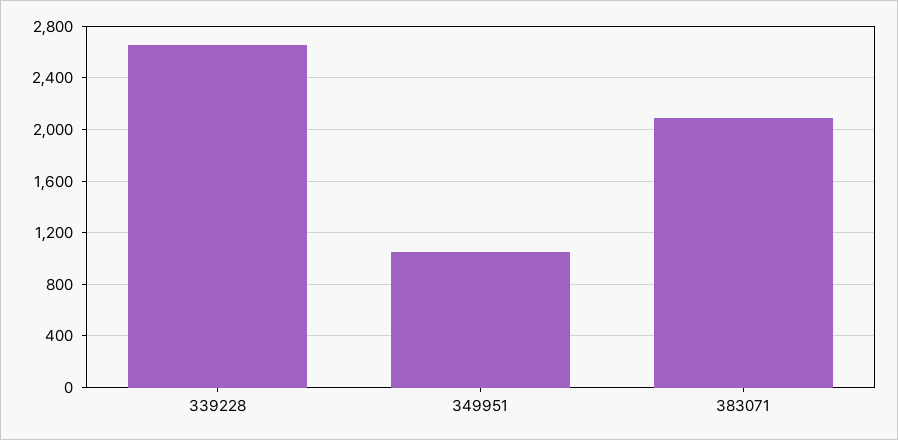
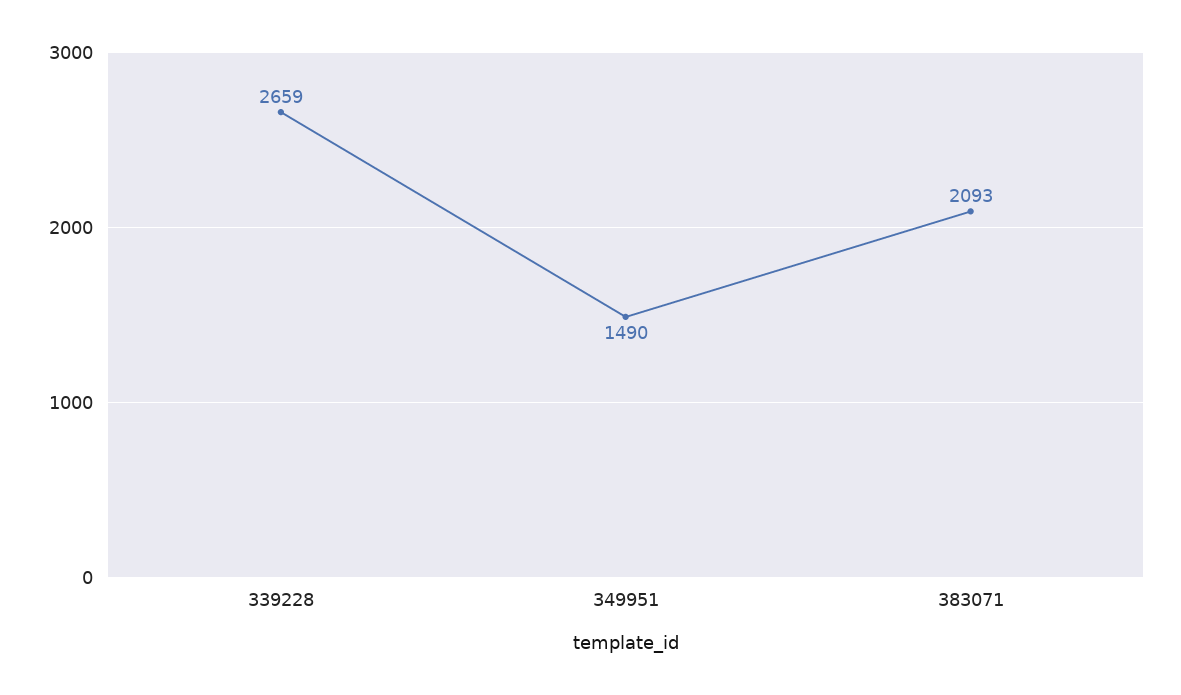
349951: 1050 -> 1490

